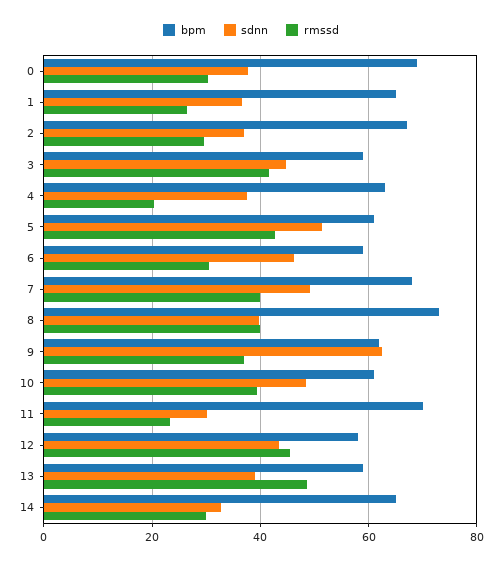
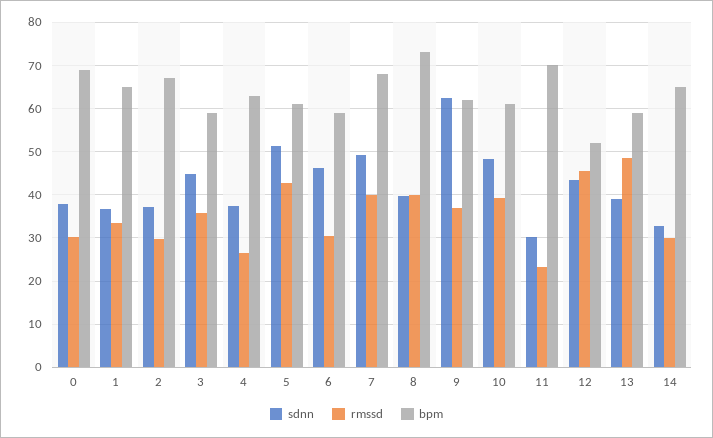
rmssd, 1: 26 -> 34
rmssd, 3: 42 -> 36
rmssd, 4: 20 -> 26
bpm, 12: 58 -> 52

